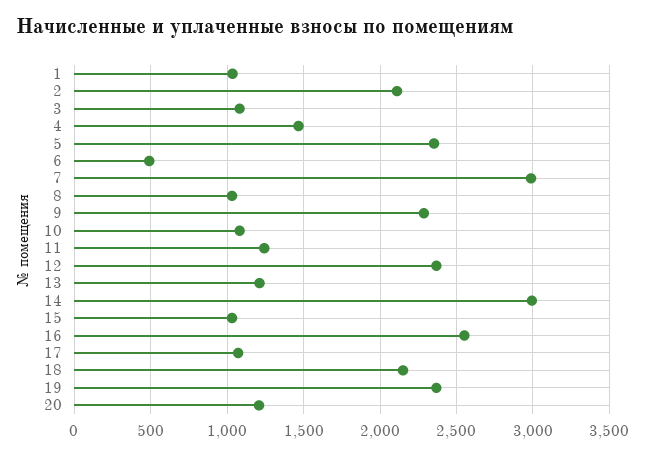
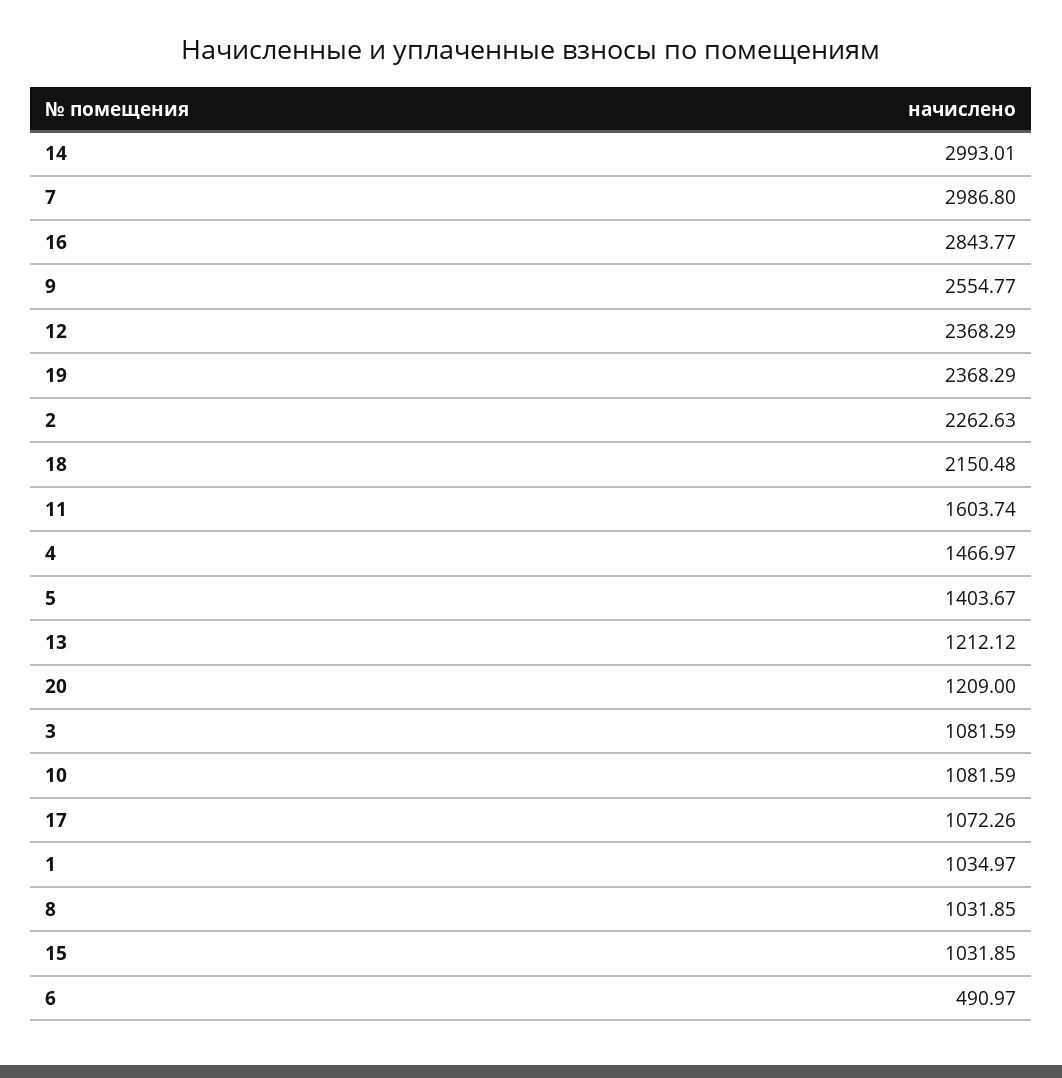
2: 2100 -> 2262.63
5: 2350 -> 1403.67
9: 2300 -> 2554.77
11: 1250 -> 1603.74
16: 2550 -> 2843.77

